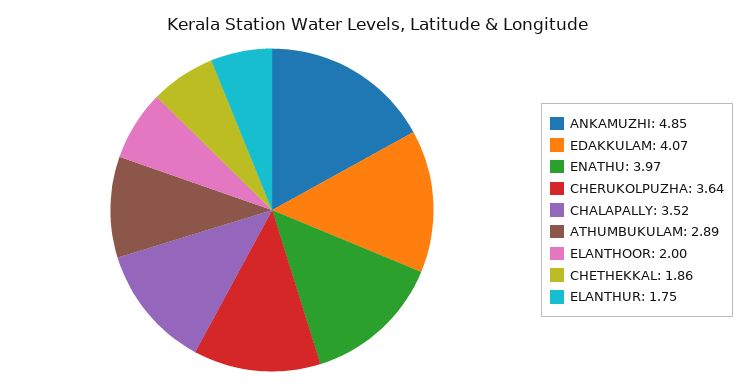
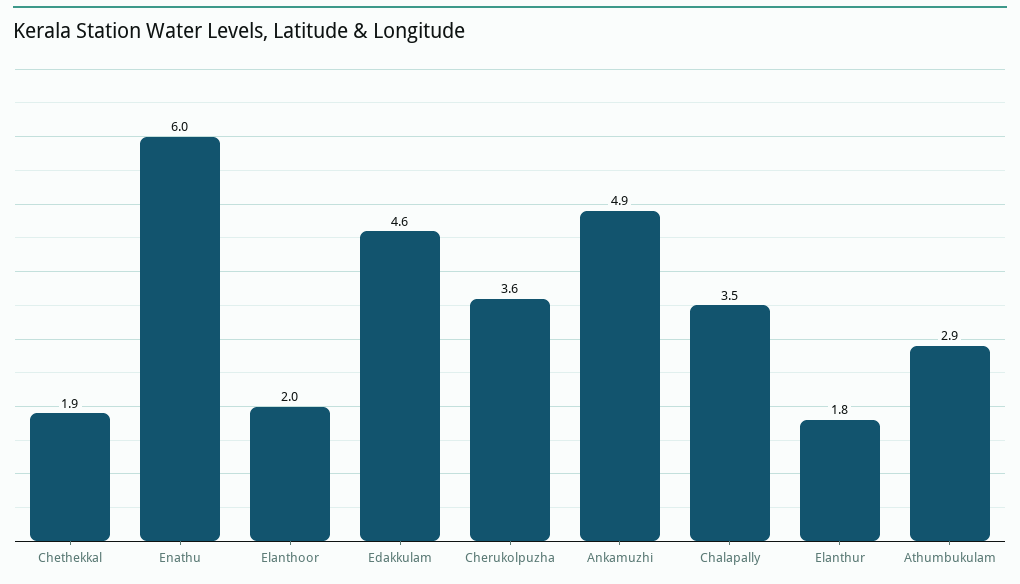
EDAKKULAM: 4.07 -> 4.6
ENATHU: 3.97 -> 6

